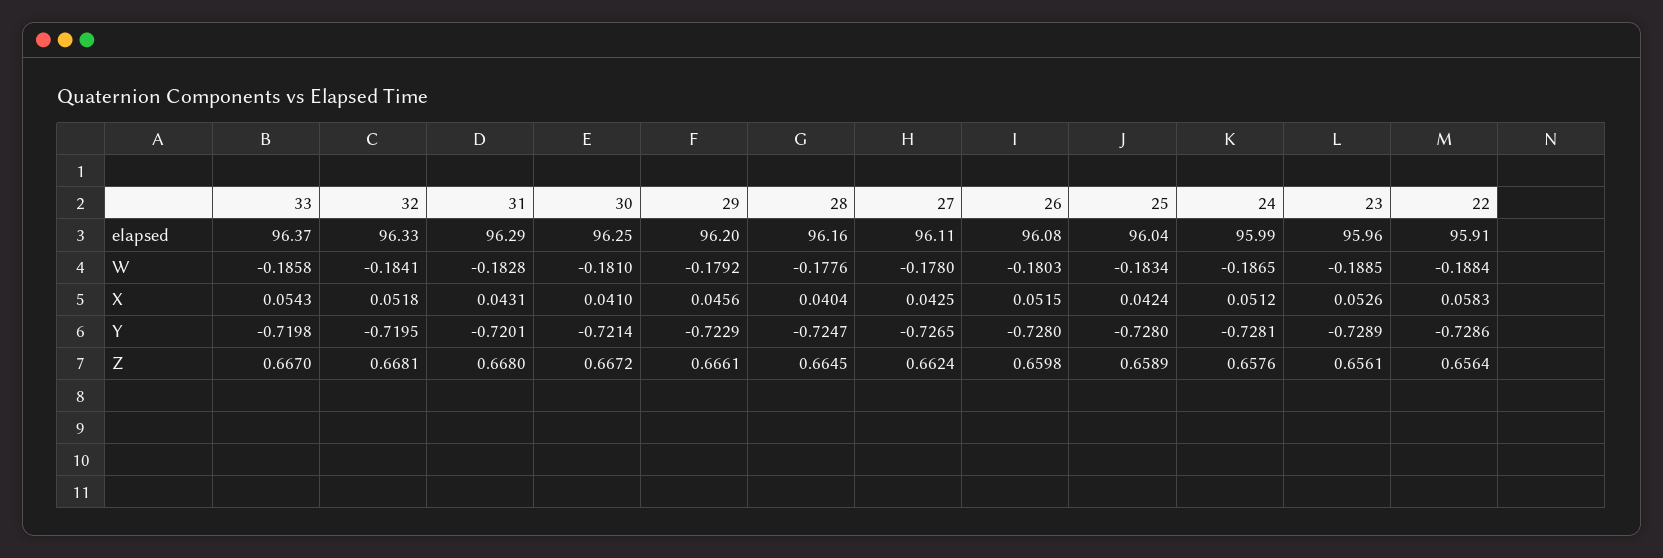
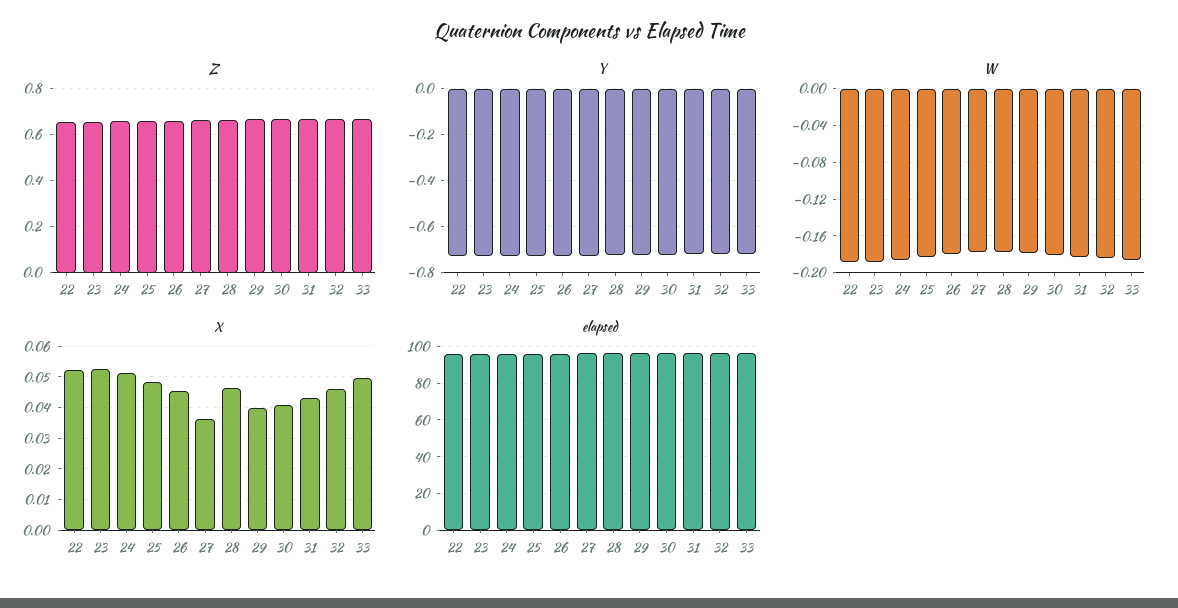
X, 33: 0.0543 -> 0.05
X, 32: 0.0518 -> 0.046
X, 29: 0.0456 -> 0.04
X, 28: 0.0404 -> 0.046
X, 27: 0.0425 -> 0.036
X, 26: 0.0515 -> 0.046
X, 25: 0.0424 -> 0.048
X, 22: 0.0583 -> 0.052

